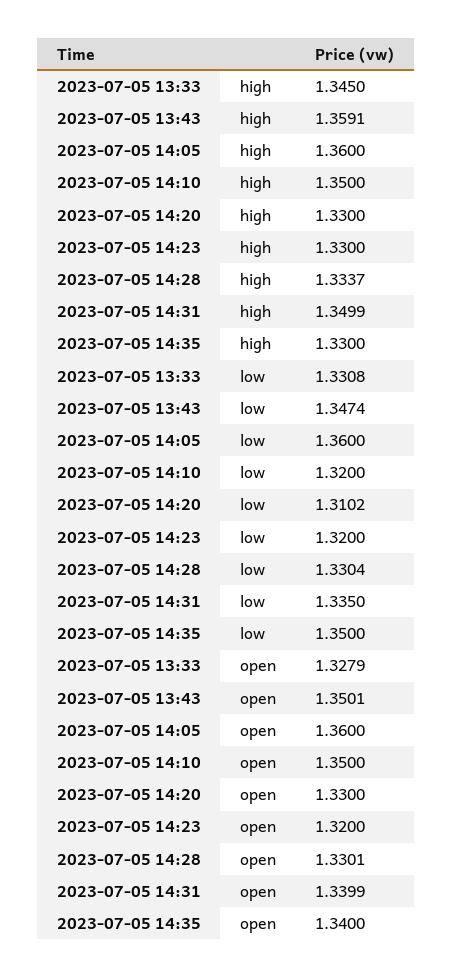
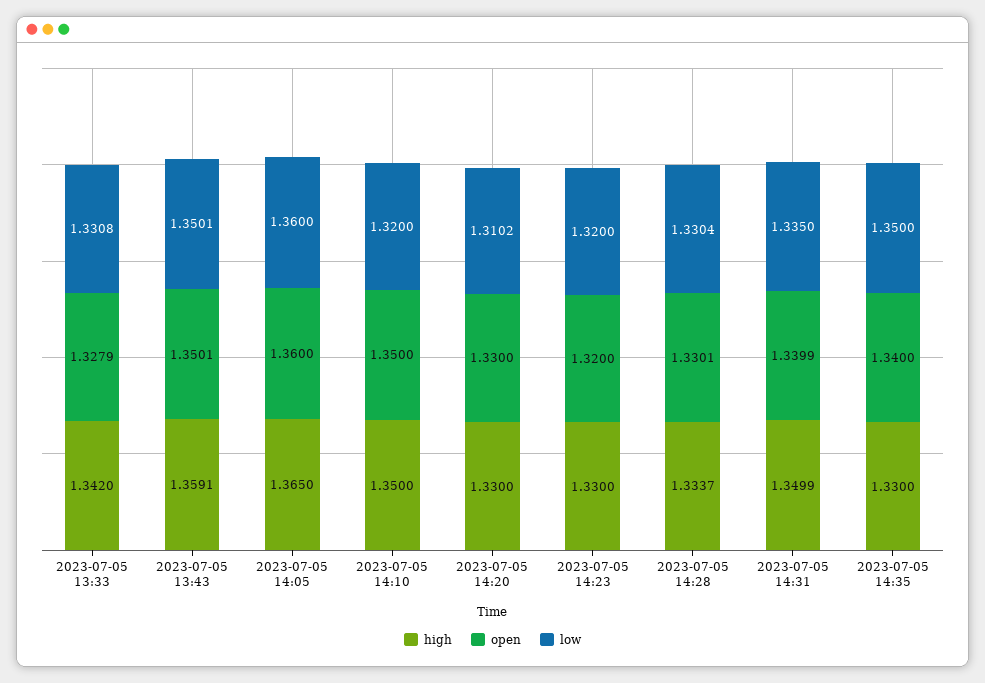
high, 2023-07-05 13:33: 1.345 -> 1.342
high, 2023-07-05 14:05: 1.36 -> 1.365
low, 2023-07-05 13:43: 1.3474 -> 1.3501

